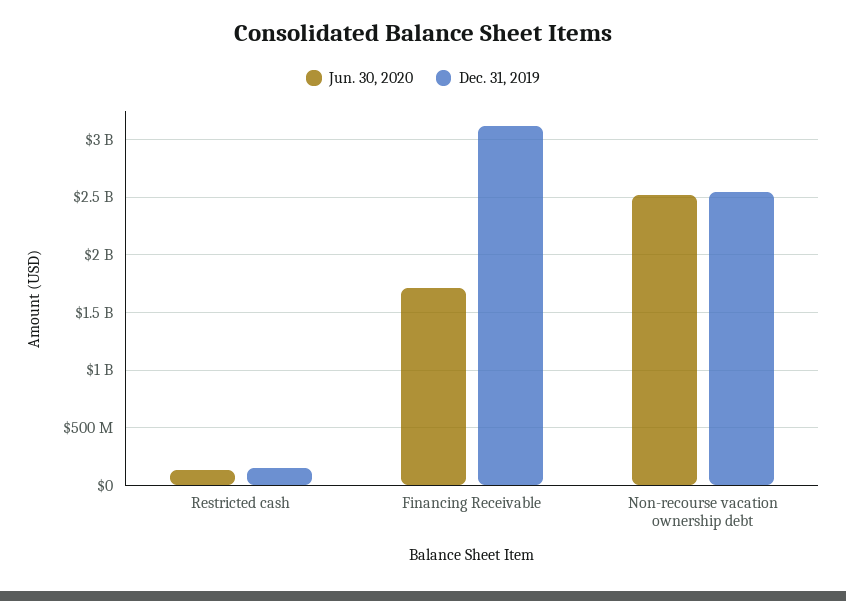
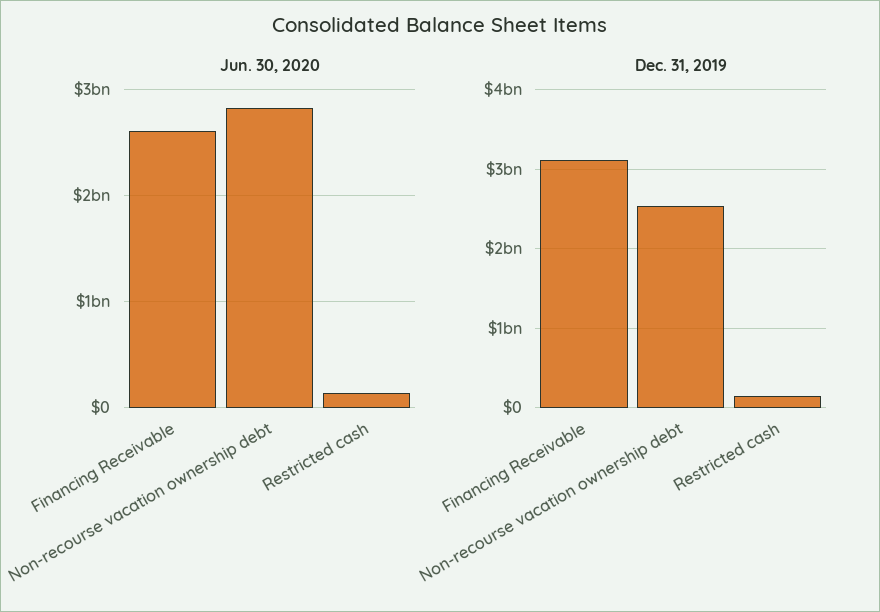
Jun. 30, 2020, Financing Receivable: 1700000000 -> 2600000000
Jun. 30, 2020, Non-recourse vacation ownership debt: 2500000000 -> 2800000000

